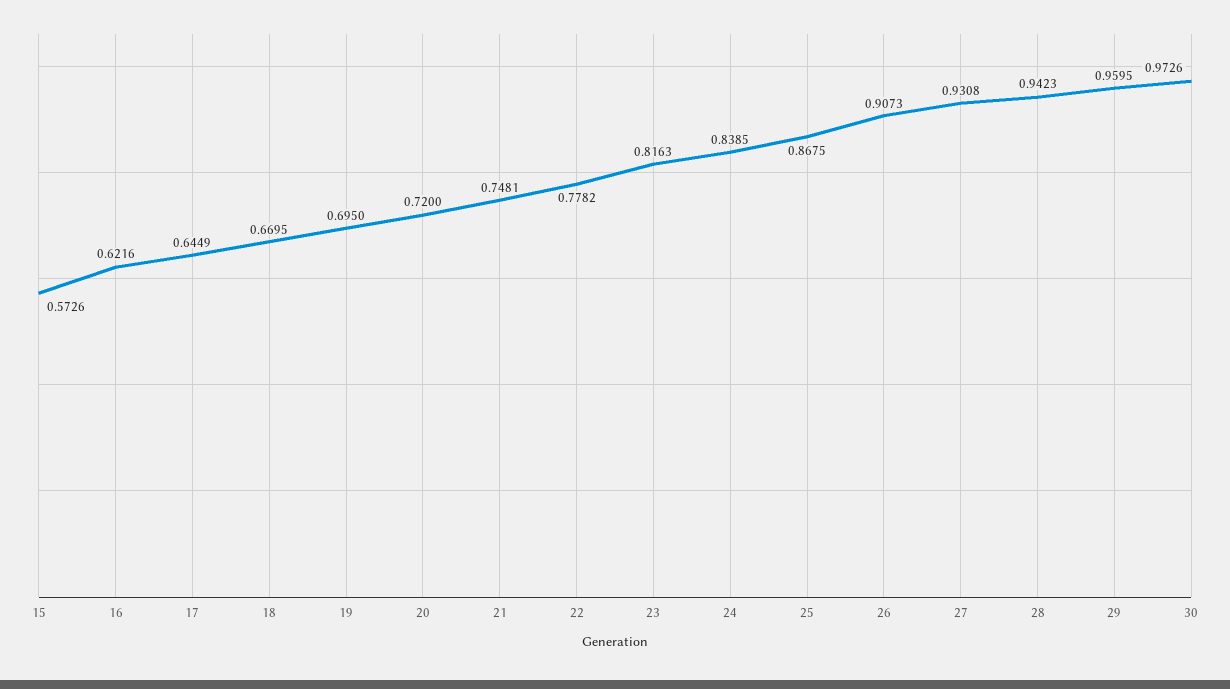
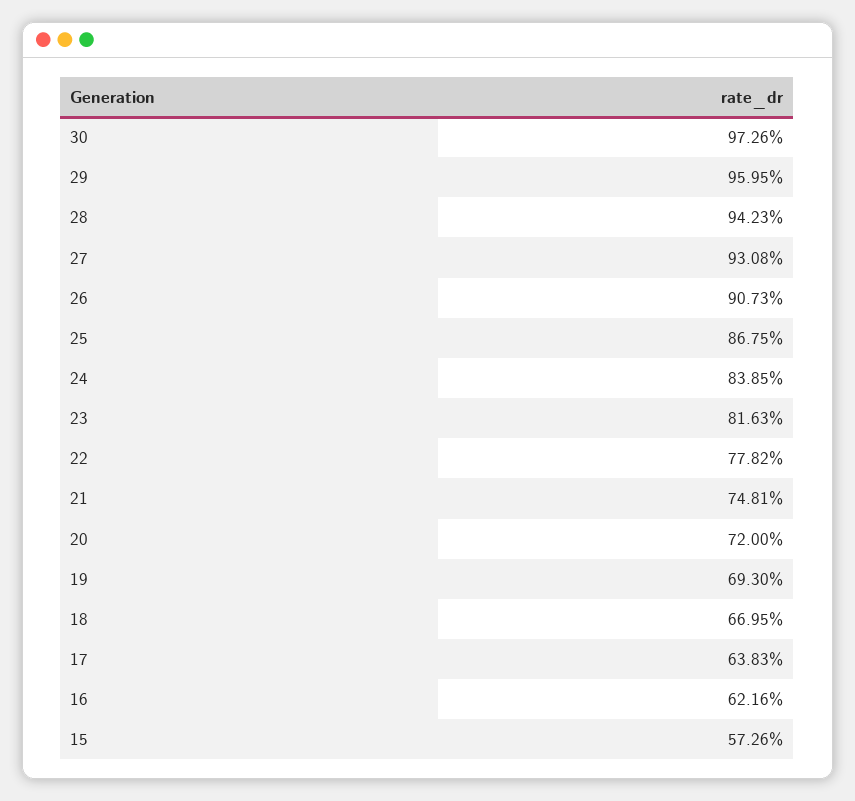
17: 0.6449 -> 0.6383
19: 0.695 -> 0.693

